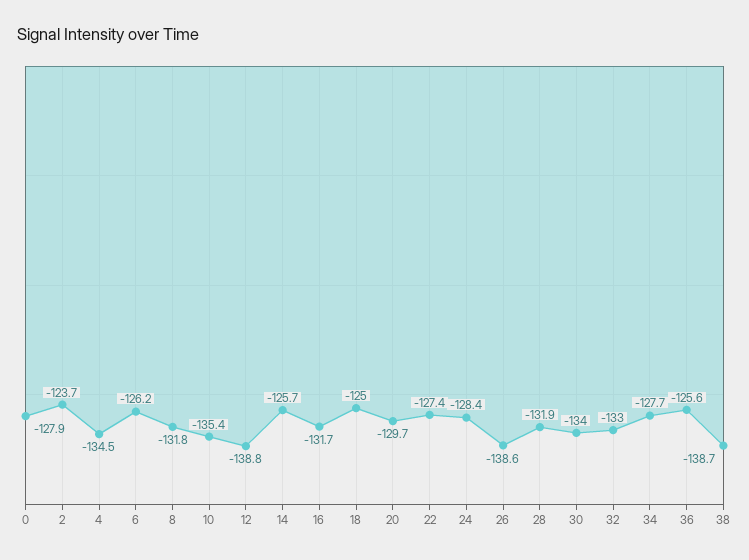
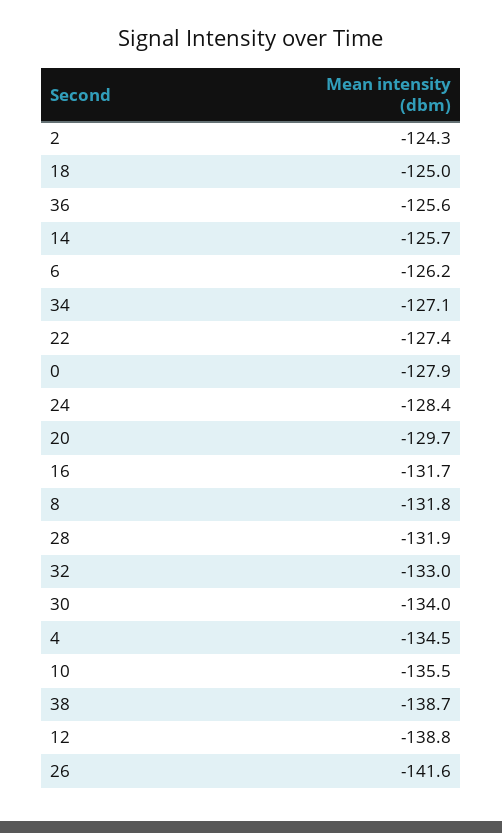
2: -123.7 -> -124.3
10: -135.4 -> -135.5
26: -138.6 -> -141.6
34: -127.7 -> -127.1

